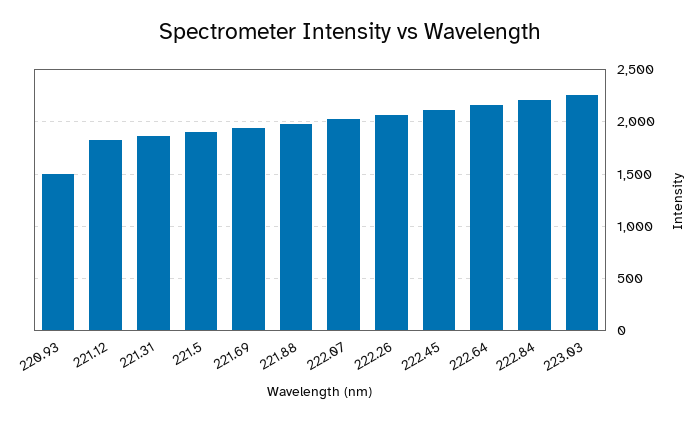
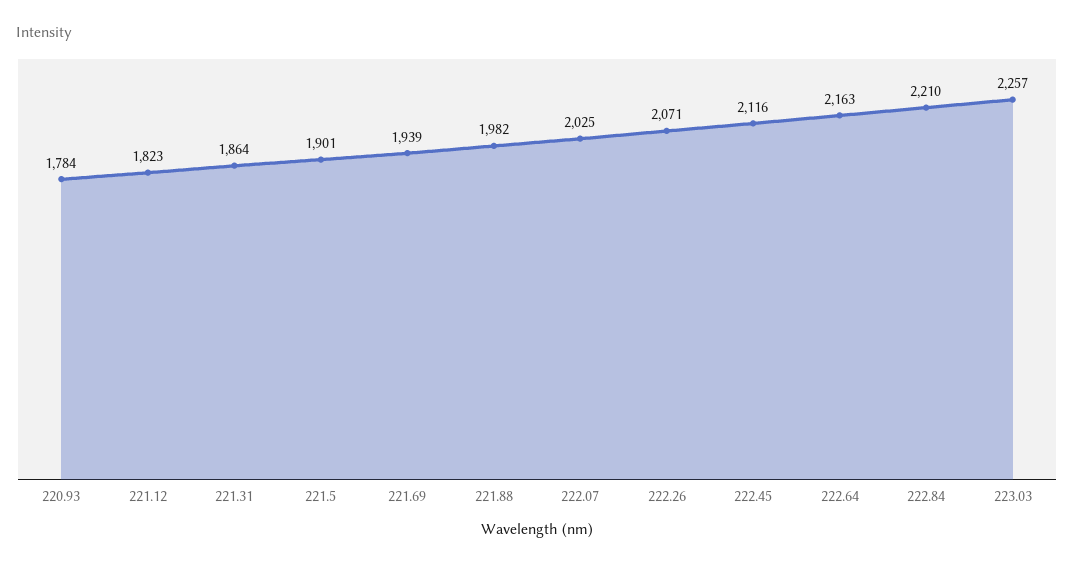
220.93: 1500 -> 1784

